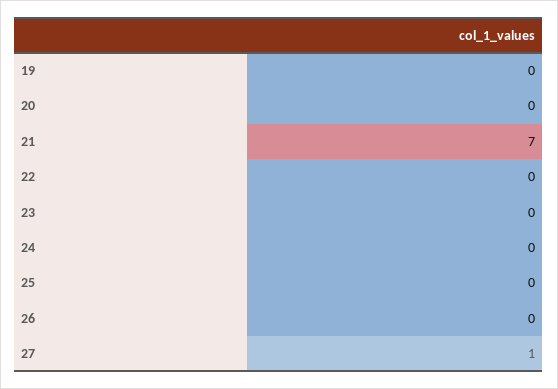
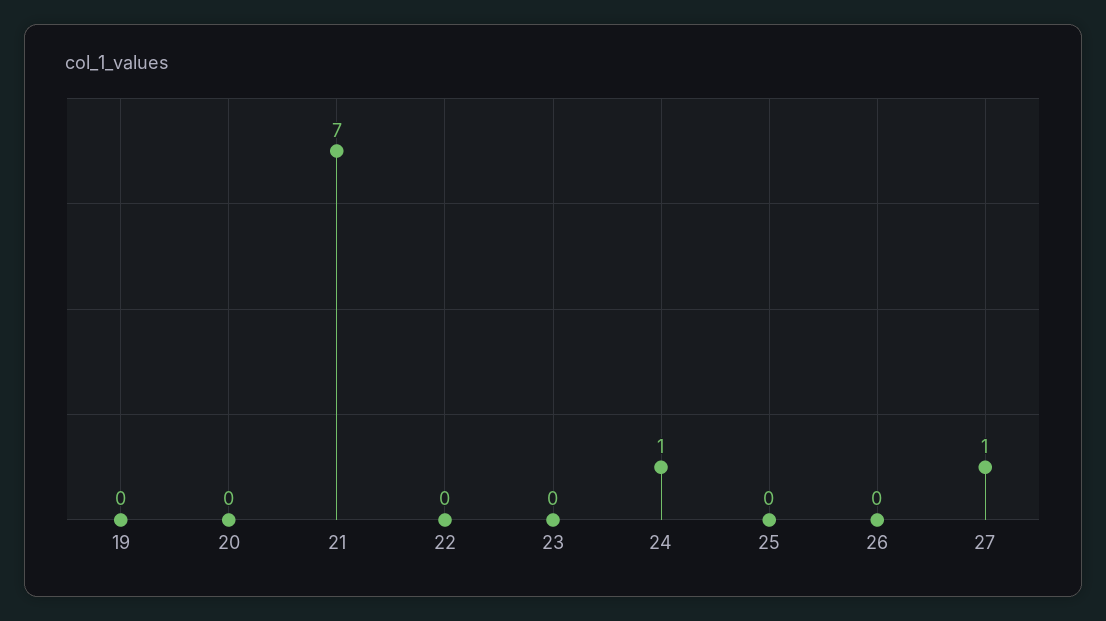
24: 0 -> 1

